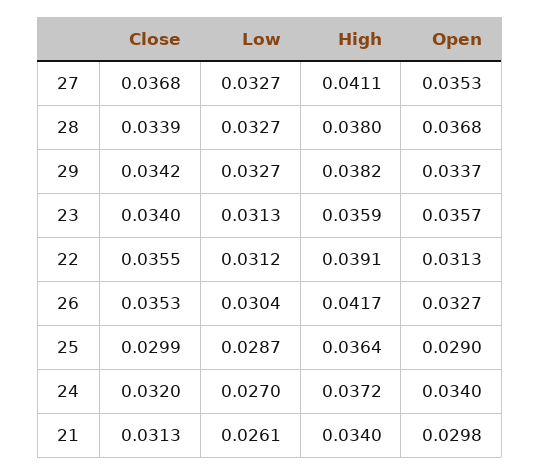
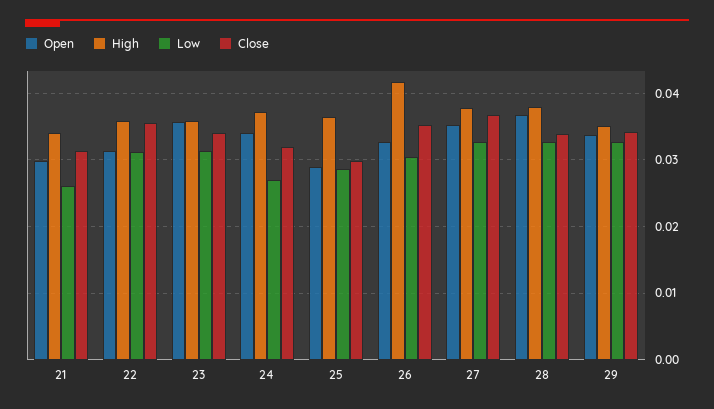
High, 27: 0.0411 -> 0.038
High, 29: 0.0382 -> 0.035
High, 22: 0.0391 -> 0.036

